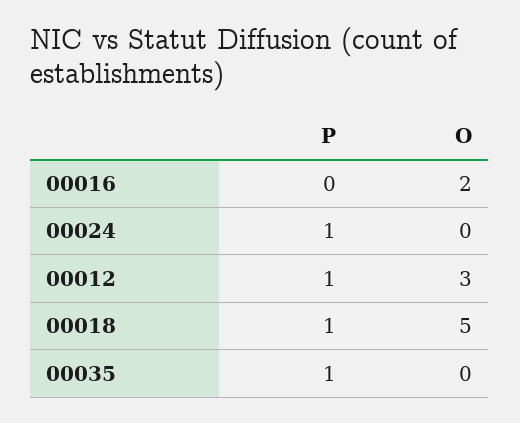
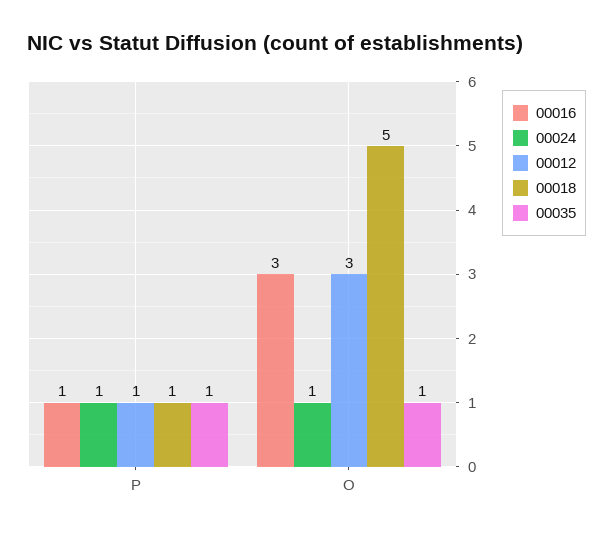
00016, P: 0 -> 1
00016, O: 2 -> 3
00024, O: 0 -> 1
00035, O: 0 -> 1

